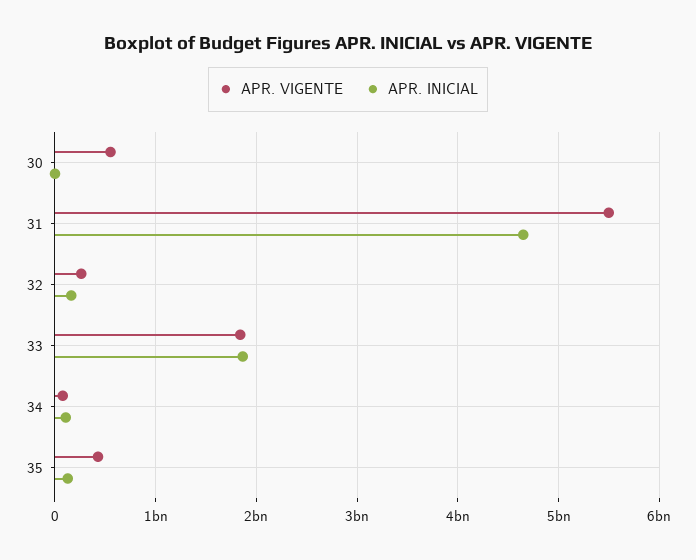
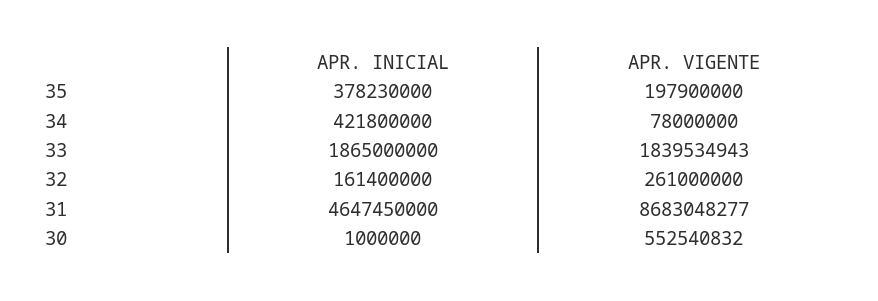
APR. VIGENTE, 31: 5500000000 -> 8683048277
APR. INICIAL, 34: 100000000 -> 421800000
APR. VIGENTE, 35: 400000000 -> 197900000
APR. INICIAL, 35: 100000000 -> 378230000

